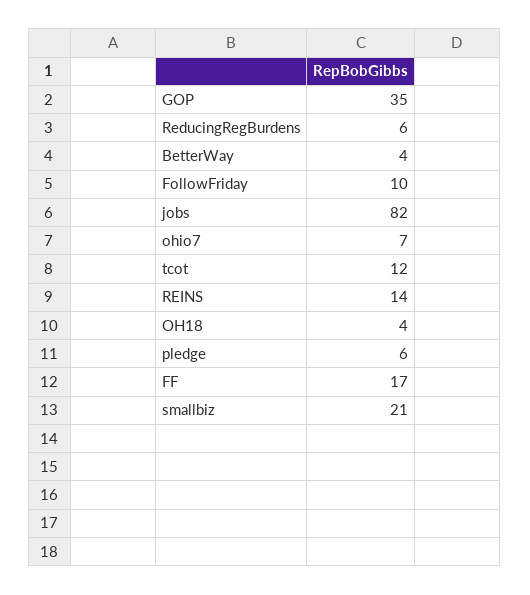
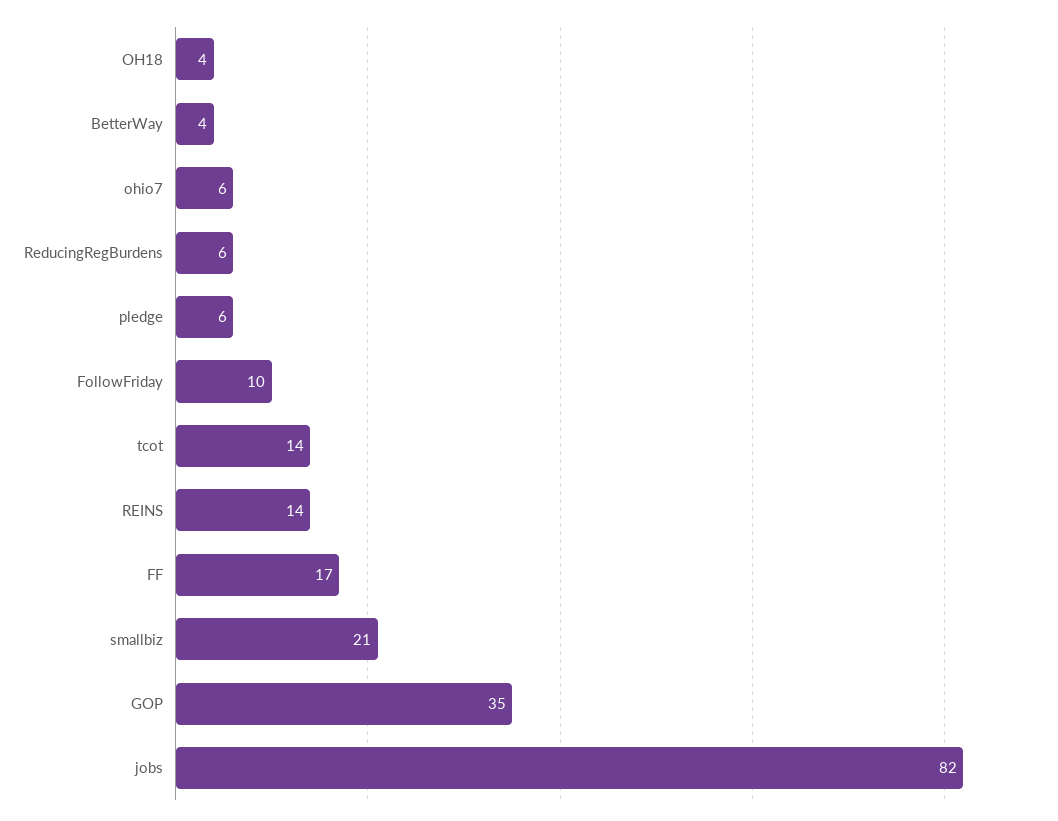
ohio7: 7 -> 6
tcot: 12 -> 14

